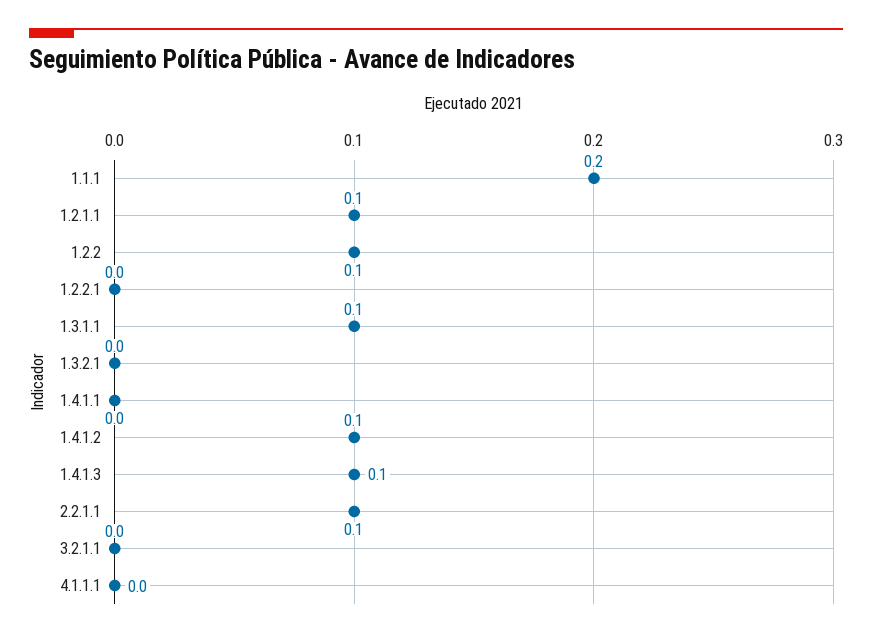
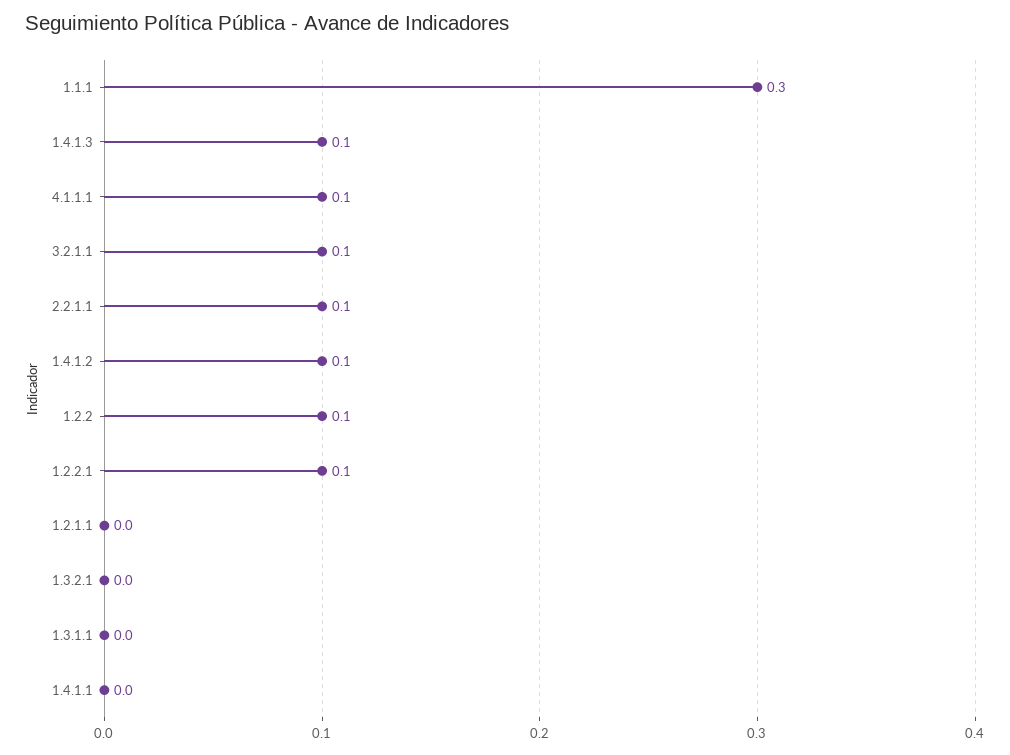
1.1.1: 0.2 -> 0.3
1.2.1.1: 0.1 -> 0
1.2.2.1: 0 -> 0.1
1.3.1.1: 0.1 -> 0
3.2.1.1: 0 -> 0.1
4.1.1.1: 0 -> 0.1

